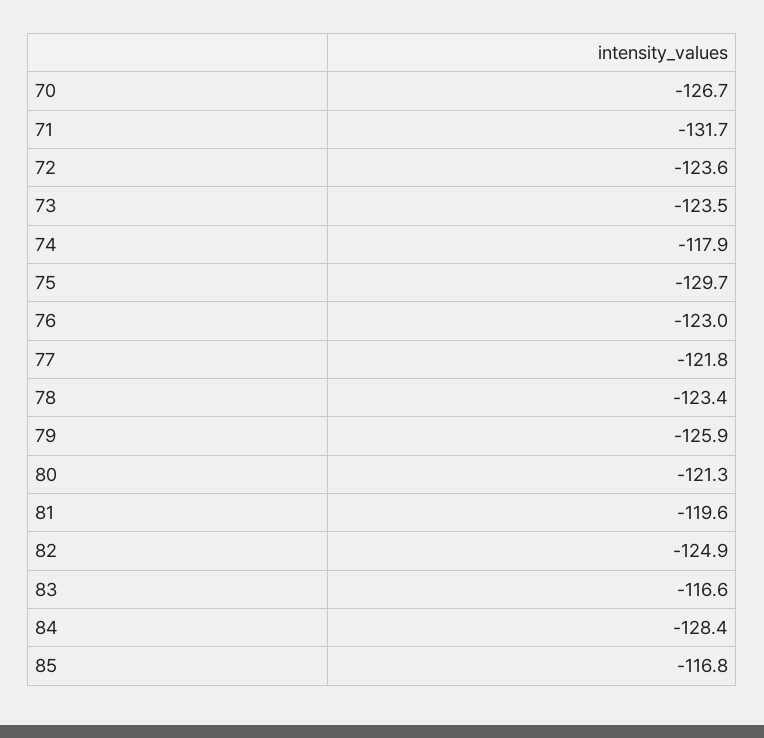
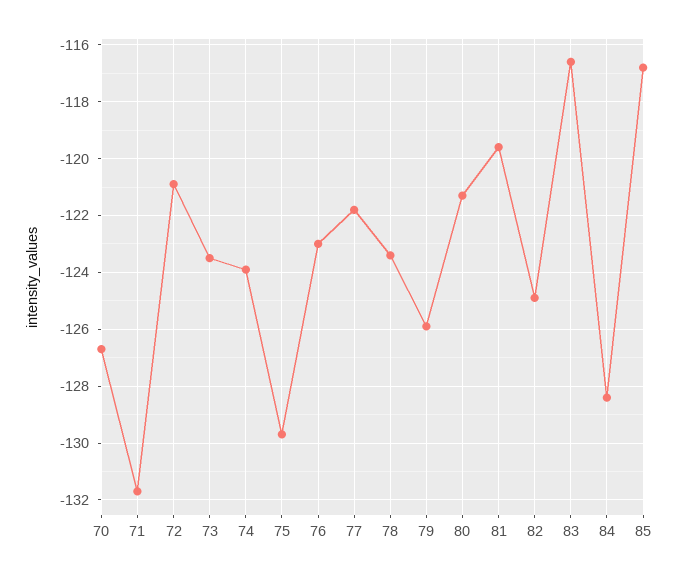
72: -123.6 -> -121
74: -117.9 -> -124

